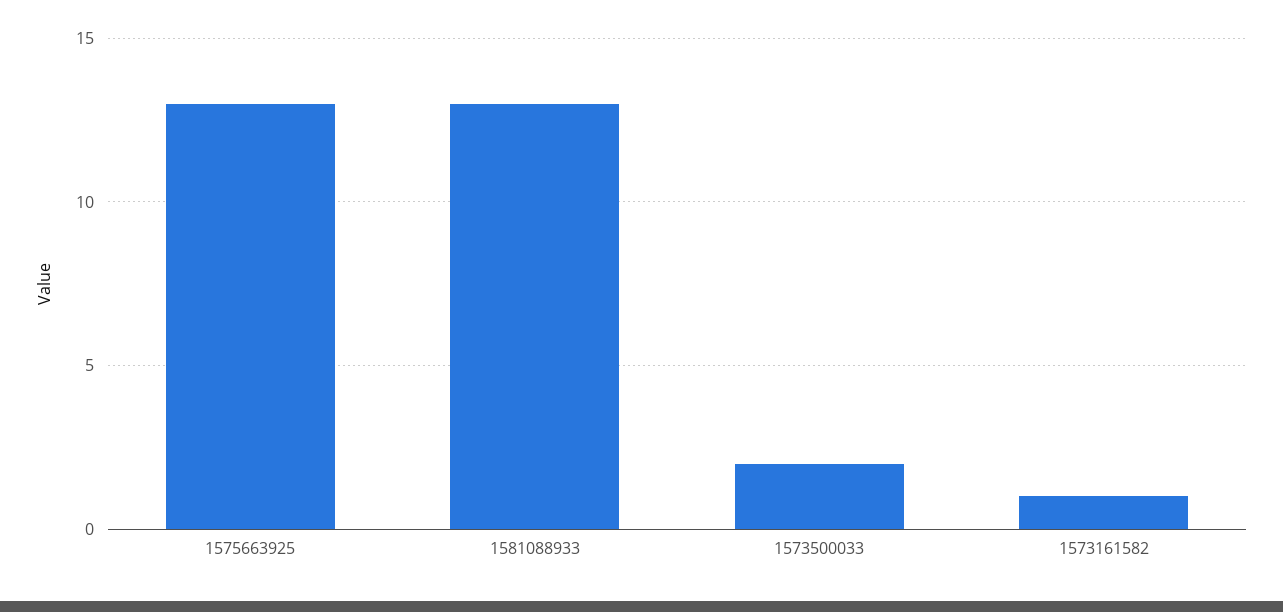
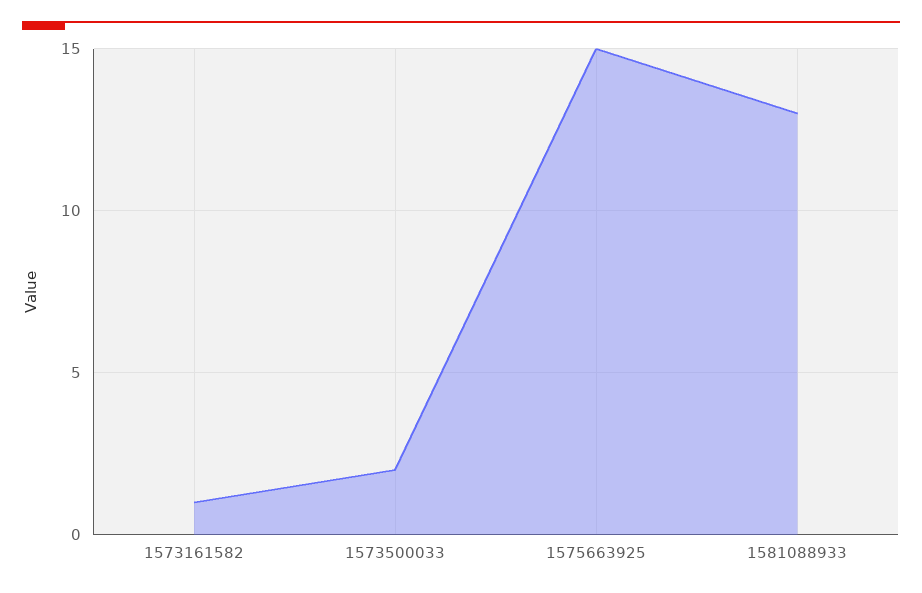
1575663925: 13 -> 15

